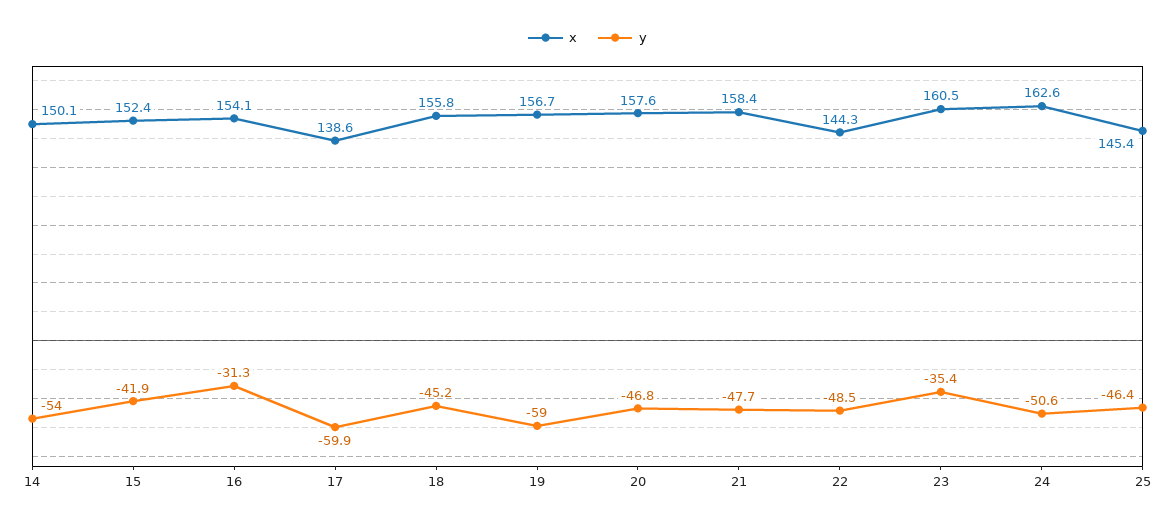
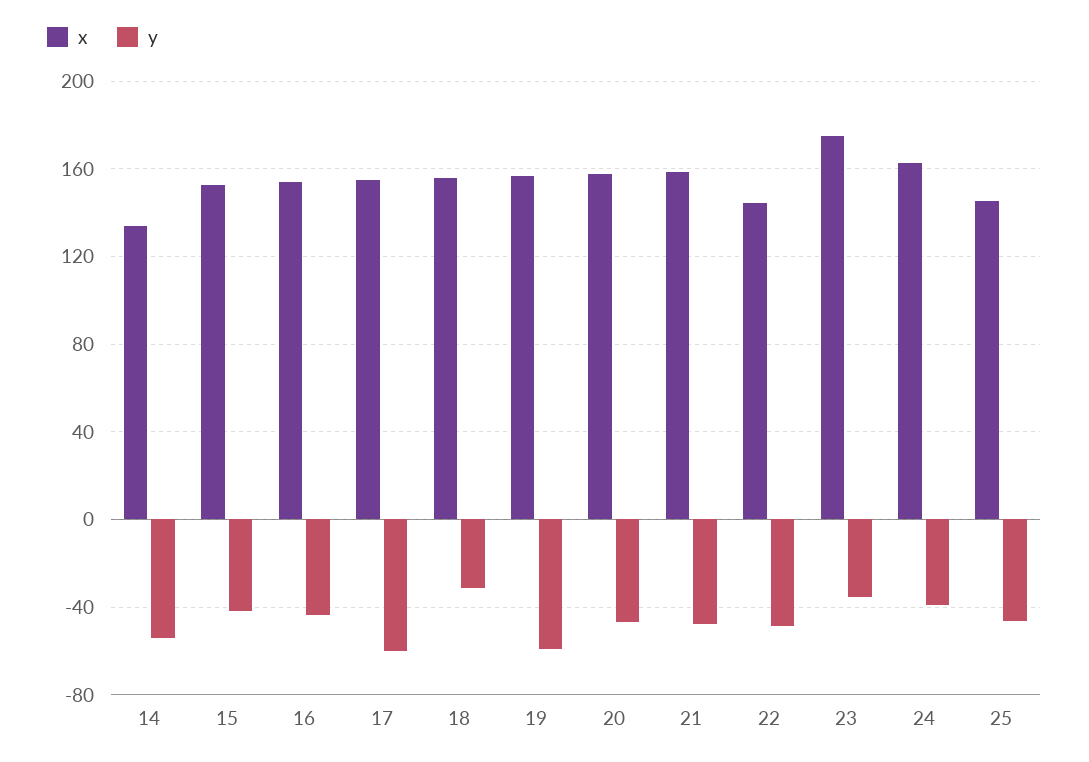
x, 14: 150.1 -> 135
y, 16: -31.3 -> -45
x, 17: 138.6 -> 155
y, 18: -45.2 -> -30
x, 23: 160.5 -> 175
y, 24: -50.6 -> -40

